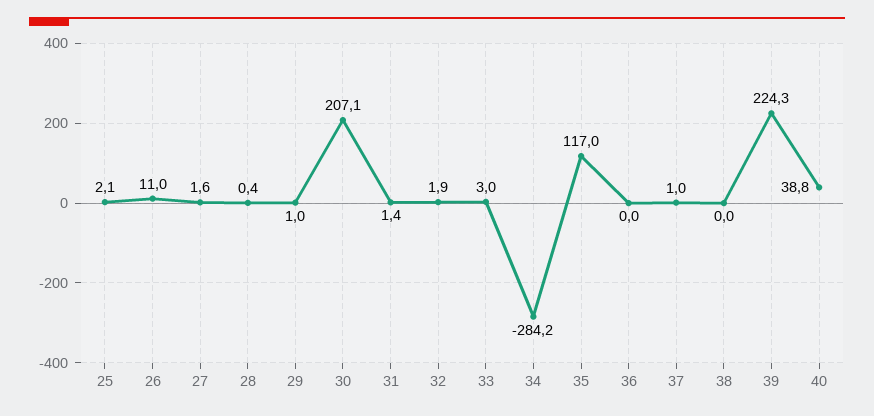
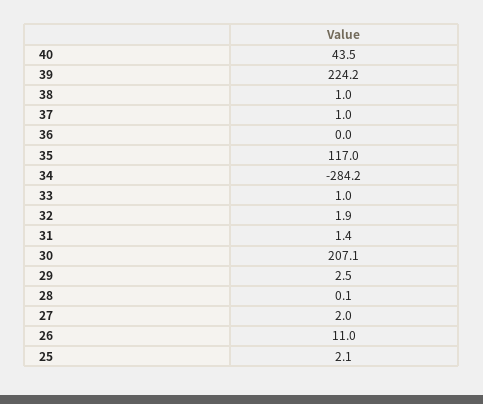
27: 1.6 -> 2
28: 0.4 -> 0.1
29: 1 -> 2.5
33: 3 -> 1
38: 0 -> 1
39: 224.3 -> 224.2
40: 38.8 -> 43.5

